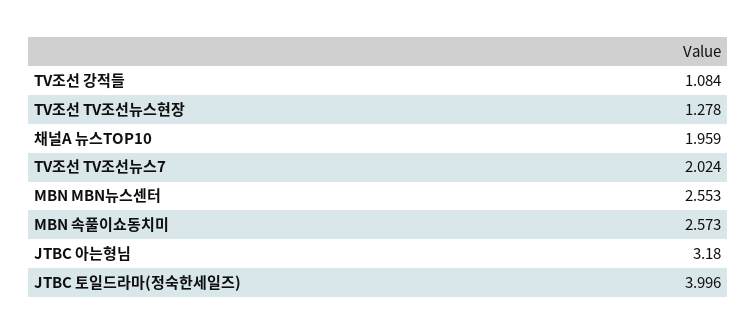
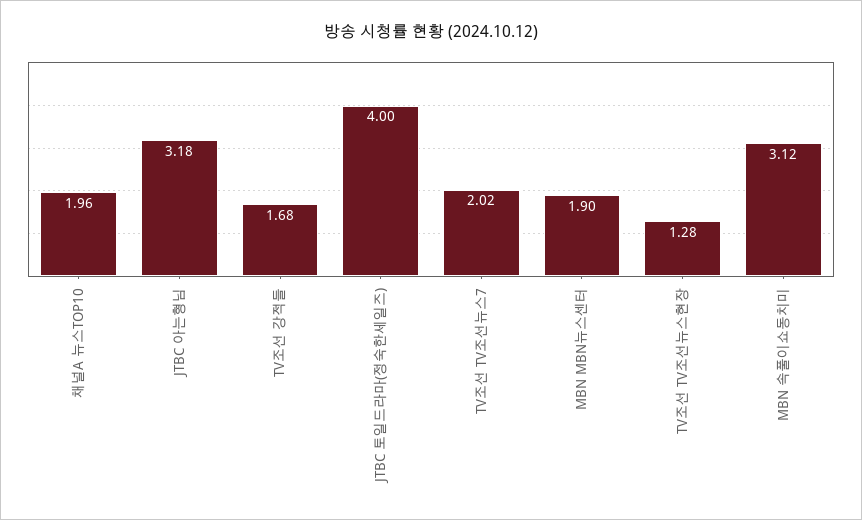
TV조선 강적들: 1.084 -> 1.68
MBN MBN뉴스센터: 2.553 -> 1.9
MBN 속풀이쇼동치미: 2.573 -> 3.12

